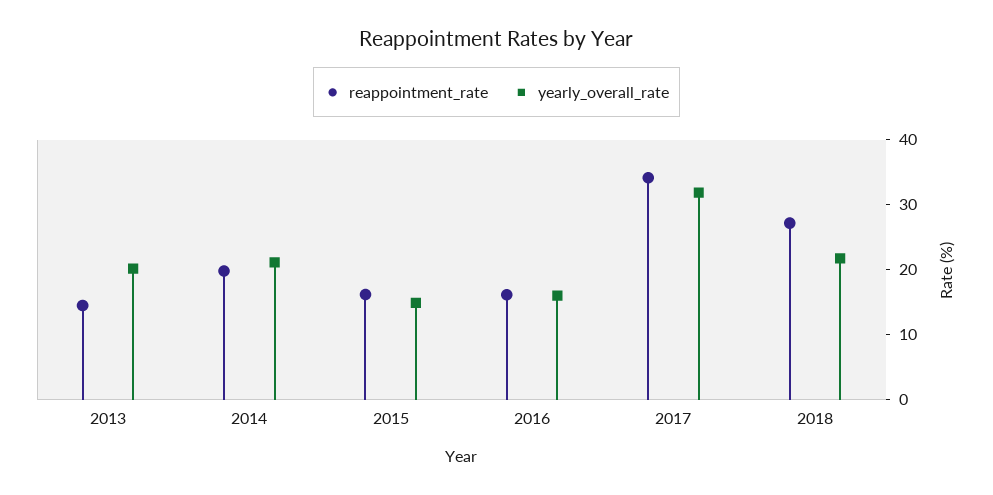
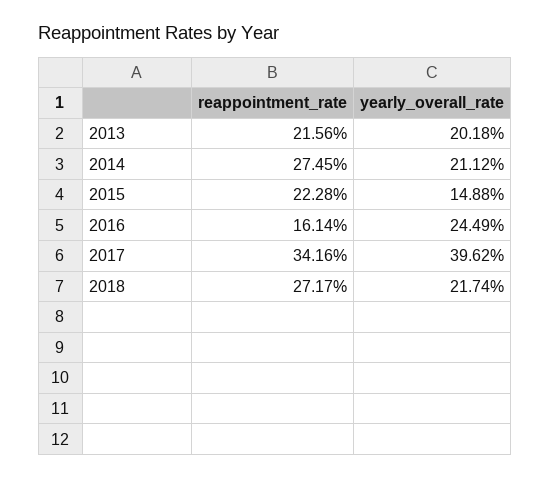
reappointment_rate, 2013: 14 -> 21.56
reappointment_rate, 2014: 20 -> 27.45
reappointment_rate, 2015: 16 -> 22.28
yearly_overall_rate, 2016: 16 -> 24.49
yearly_overall_rate, 2017: 32 -> 39.62

